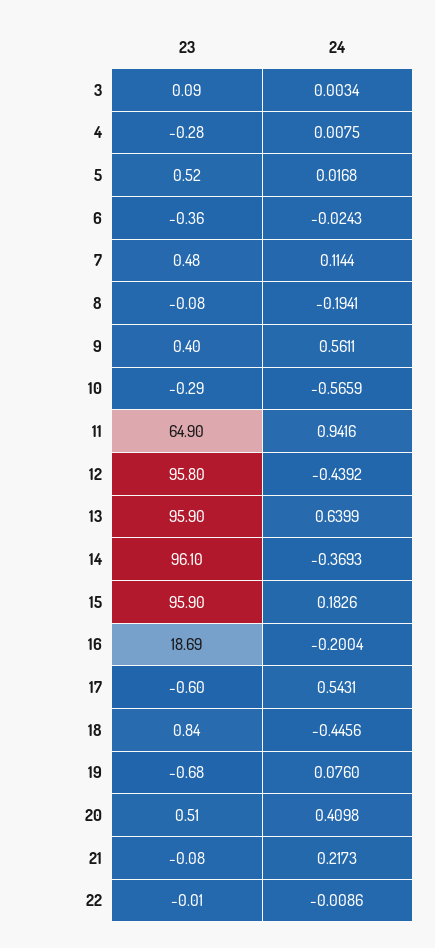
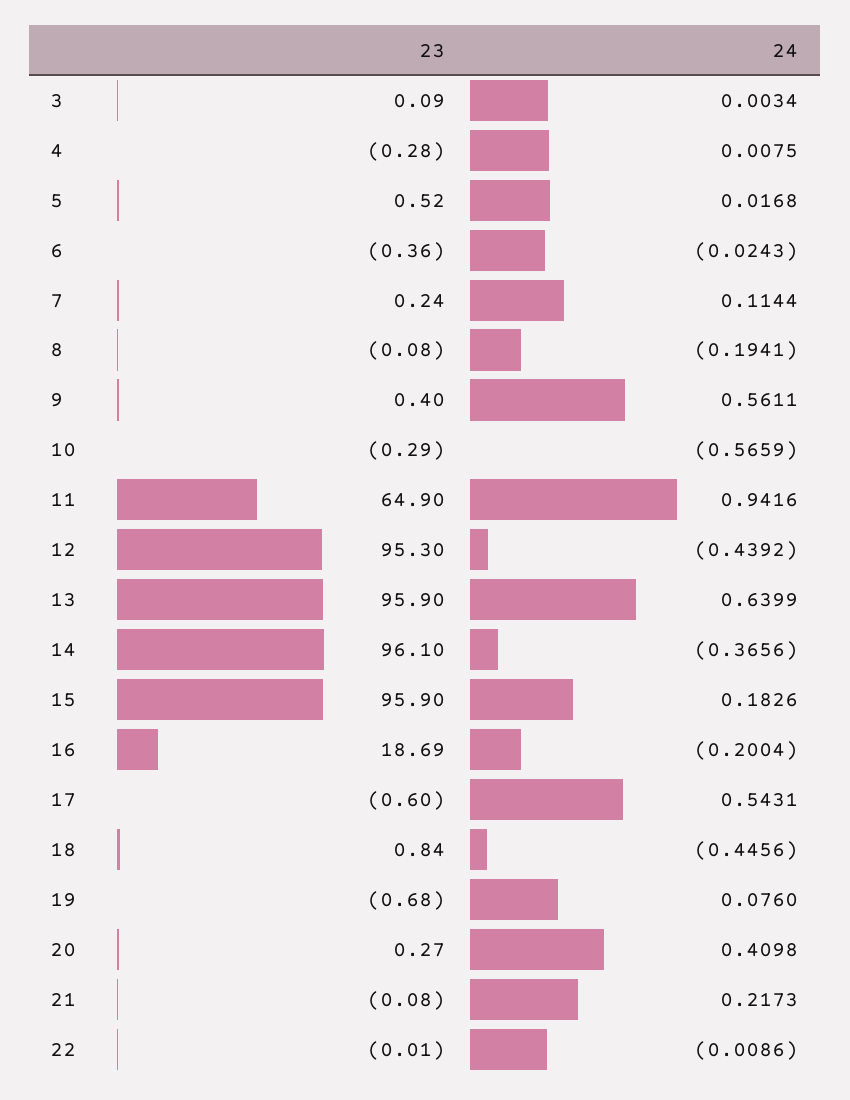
23, 7: 0.48 -> 0.24
23, 12: 95.8 -> 95.3
24, 14: -0.3693 -> -0.3656
23, 20: 0.51 -> 0.27

